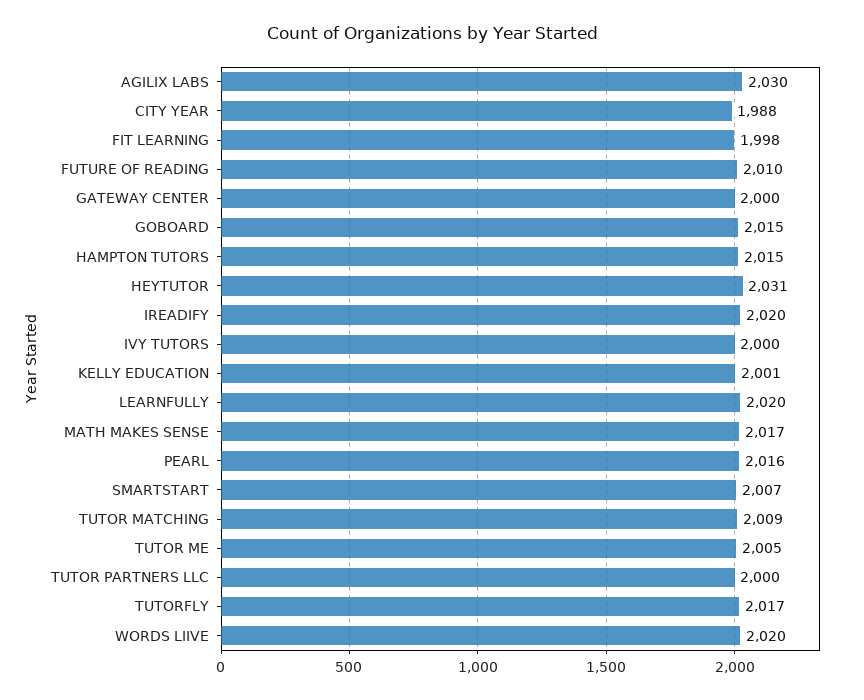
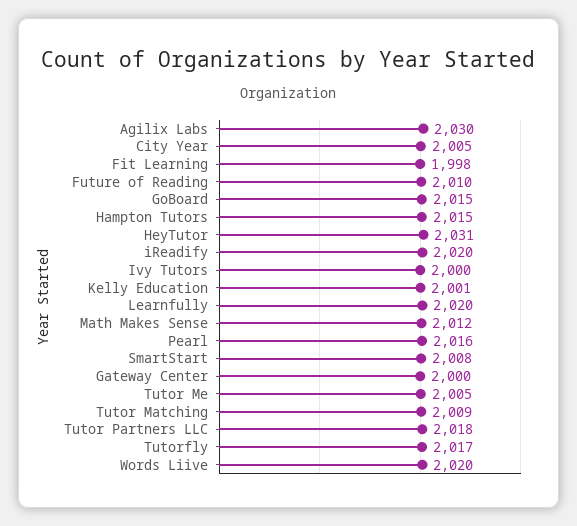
CITY YEAR: 1988 -> 2005
MATH MAKES SENSE: 2017 -> 2012
SMARTSTART: 2007 -> 2008
TUTOR PARTNERS LLC: 2000 -> 2018

